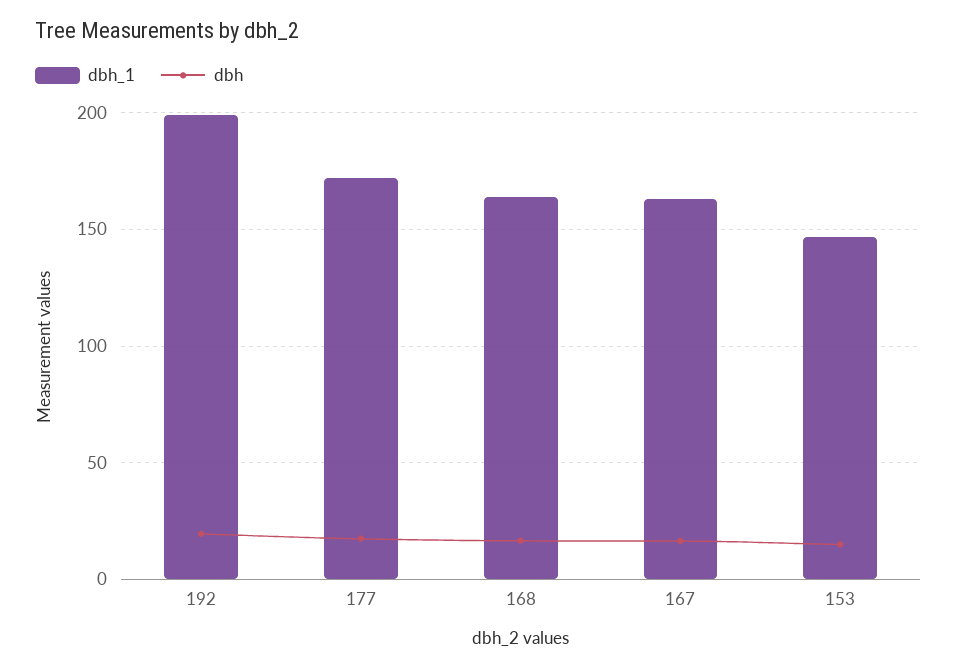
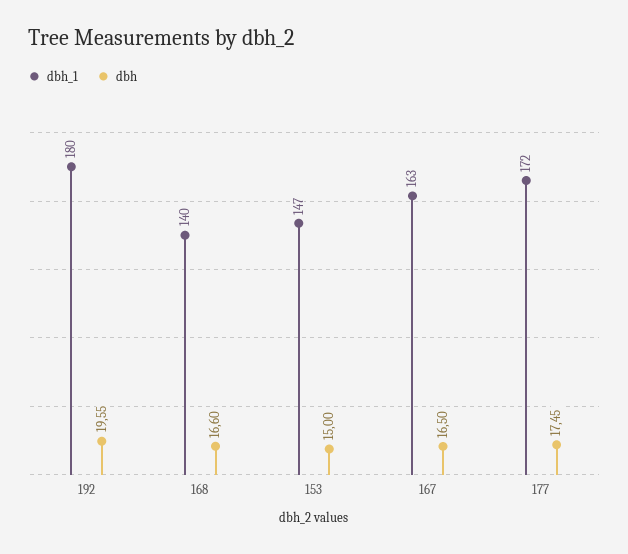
dbh_1, 192: 200 -> 180
dbh_1, 168: 165 -> 140

